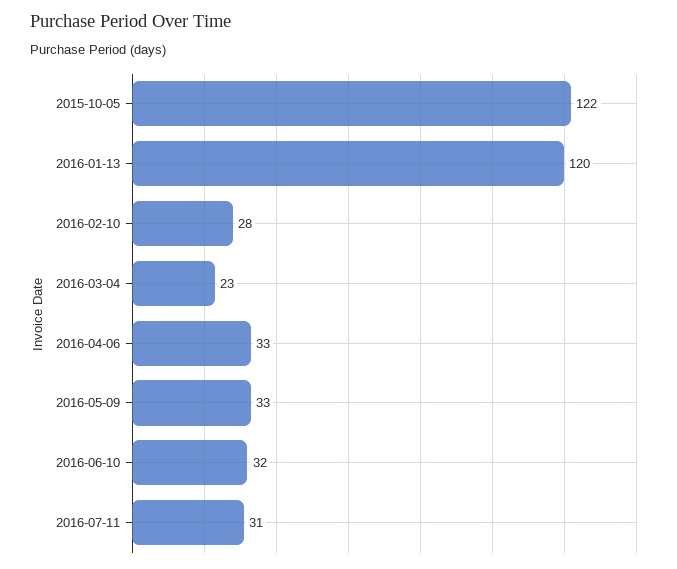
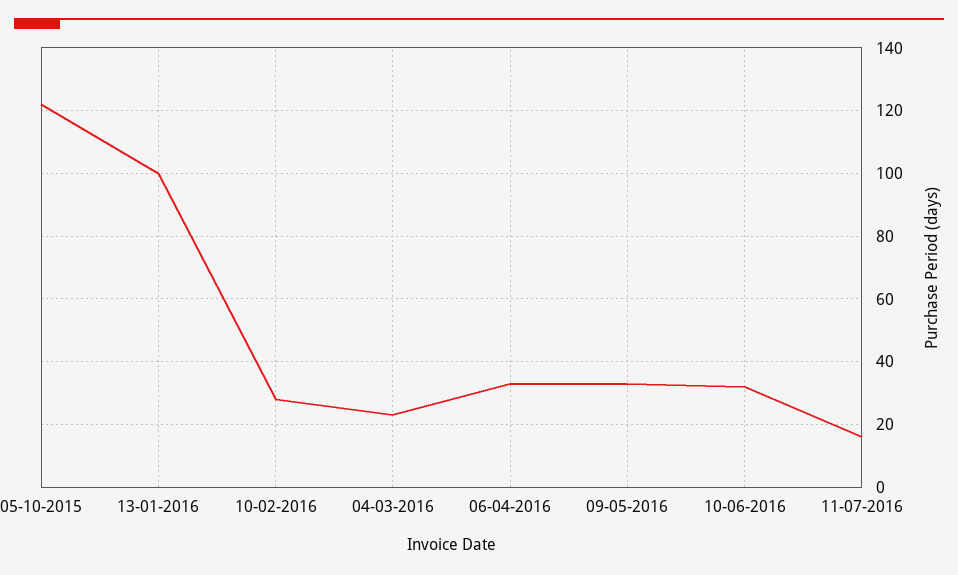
2016-01-13: 120 -> 100
2016-07-11: 31 -> 15

